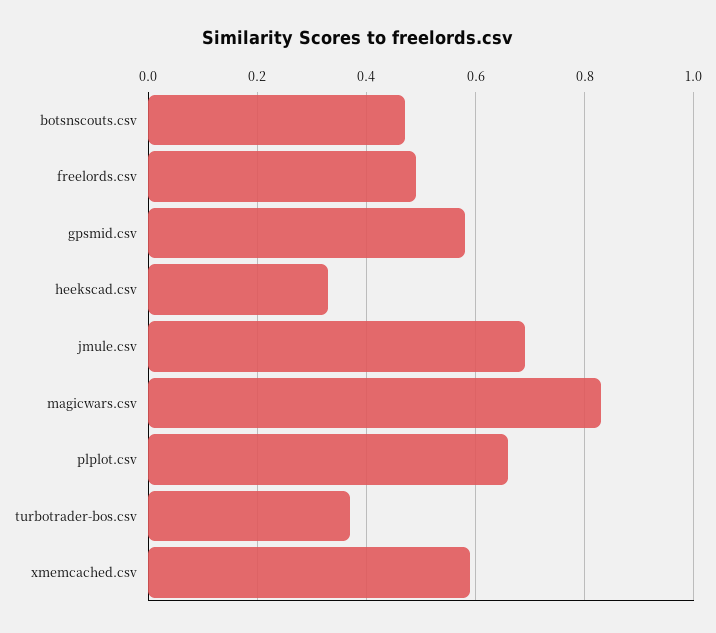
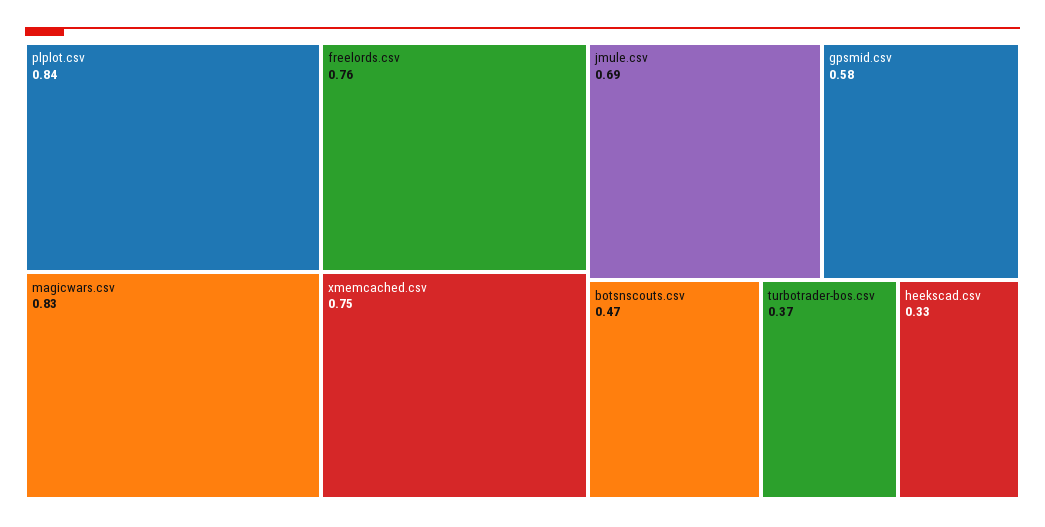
freelords.csv: 0.5 -> 0.76
plplot.csv: 0.65 -> 0.84
xmemcached.csv: 0.6 -> 0.75

